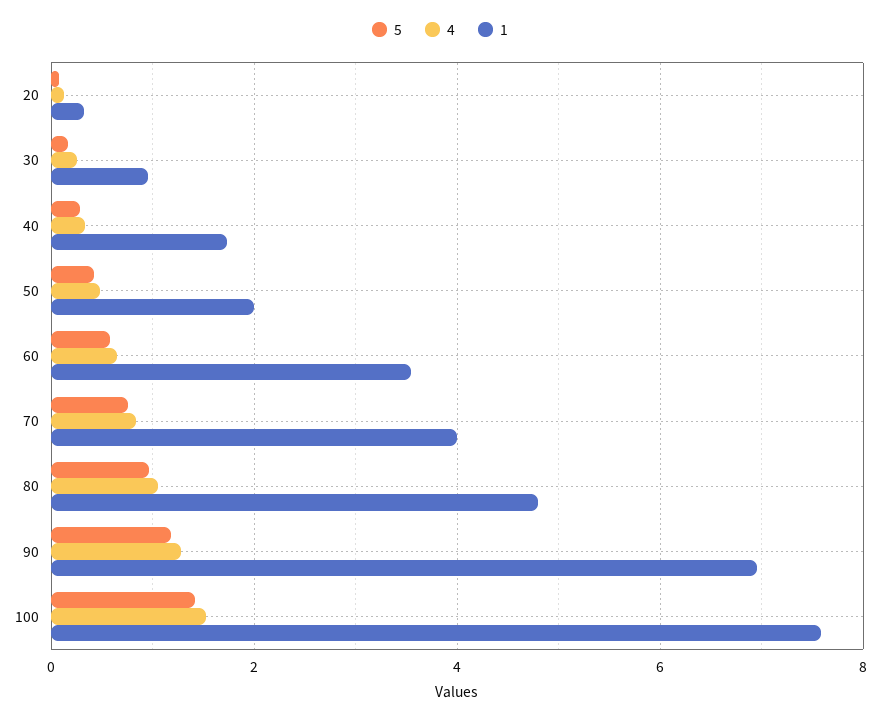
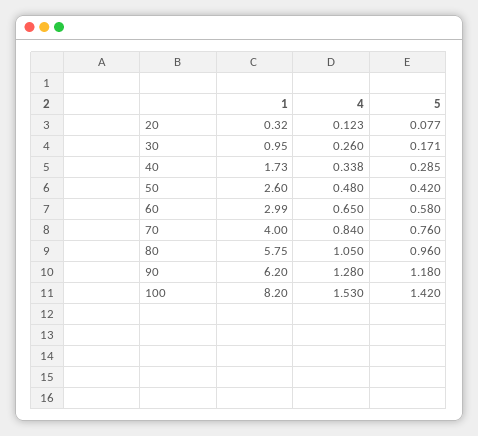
1, 50: 2 -> 2.6
1, 60: 3.6 -> 2.99
1, 80: 4.8 -> 5.75
1, 90: 7 -> 6.2
1, 100: 7.6 -> 8.2

